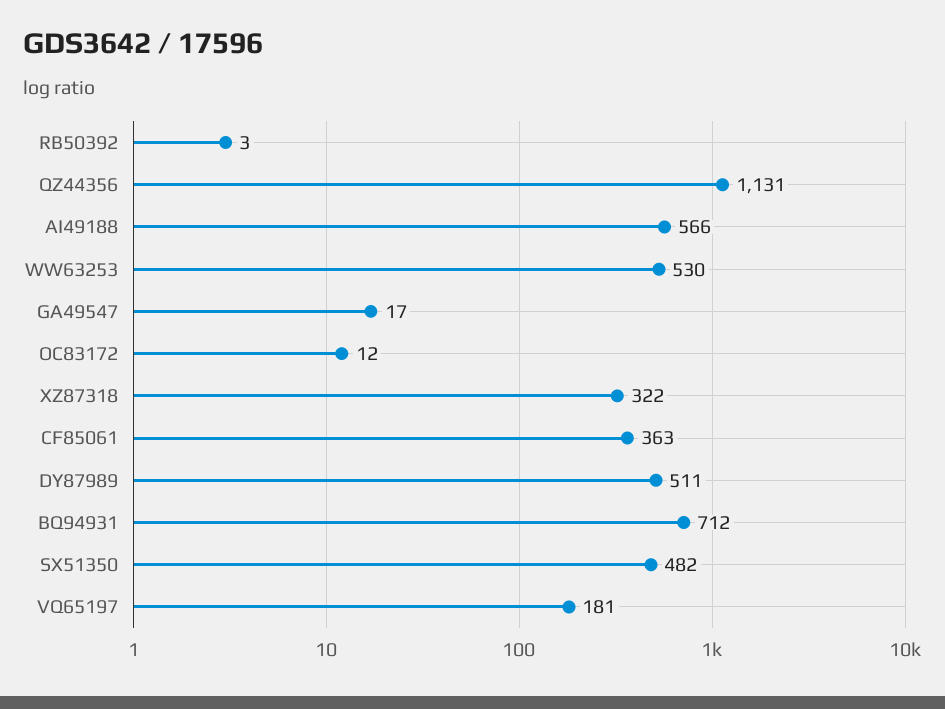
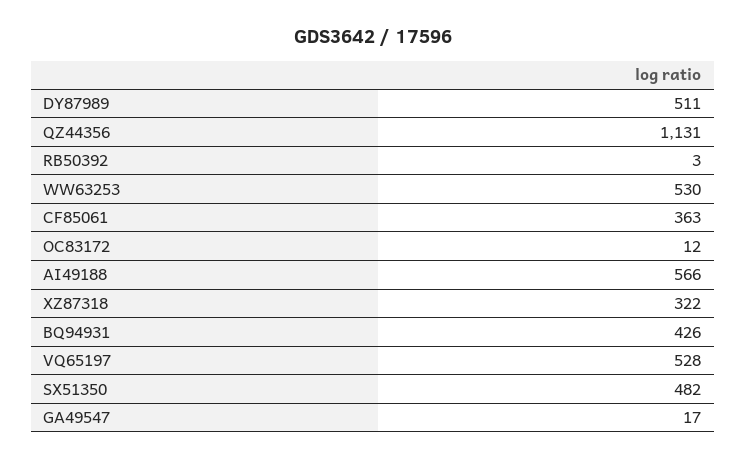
BQ94931: 712 -> 426
VQ65197: 181 -> 528

